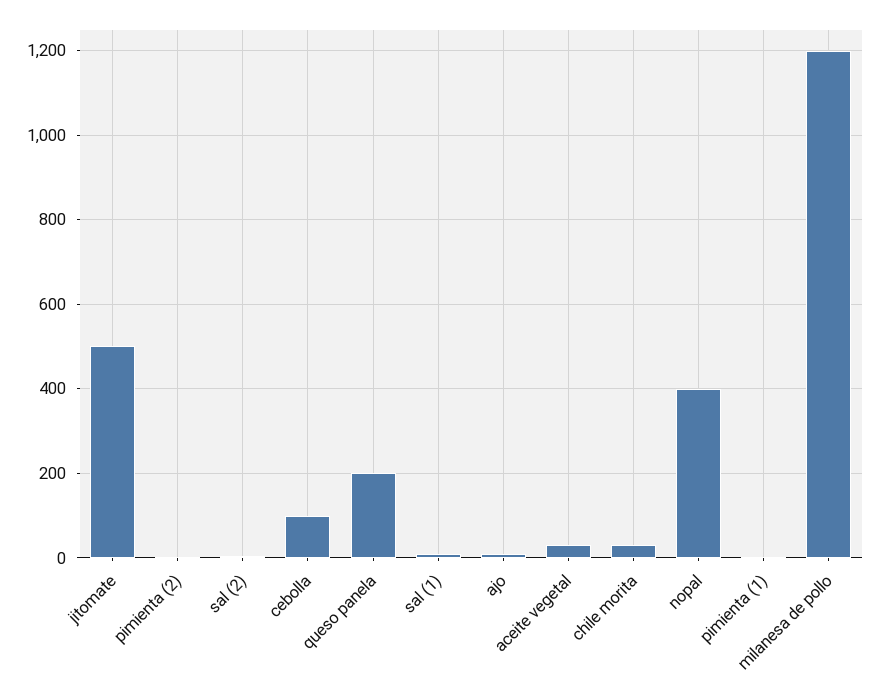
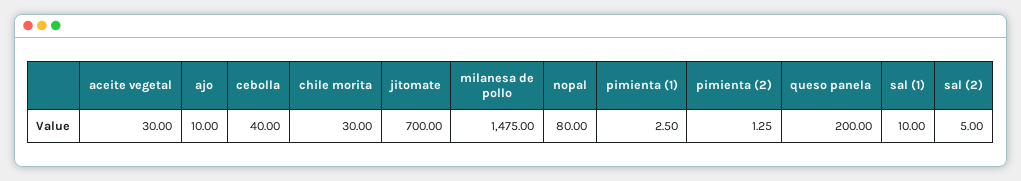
jitomate: 500 -> 700
cebolla: 100 -> 40
nopal: 400 -> 80
milanesa de pollo: 1200 -> 1475

